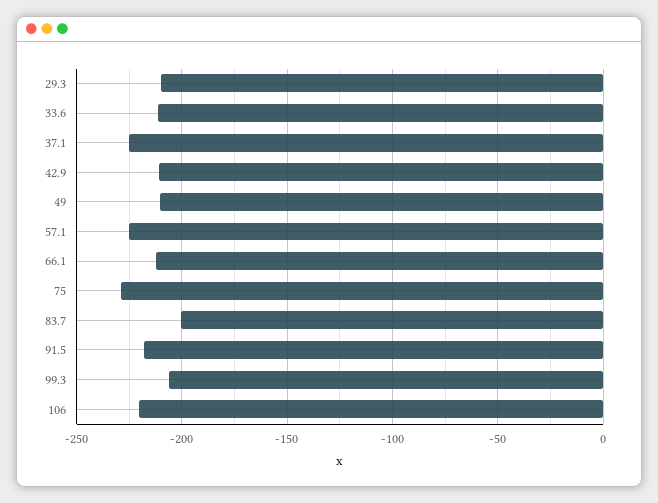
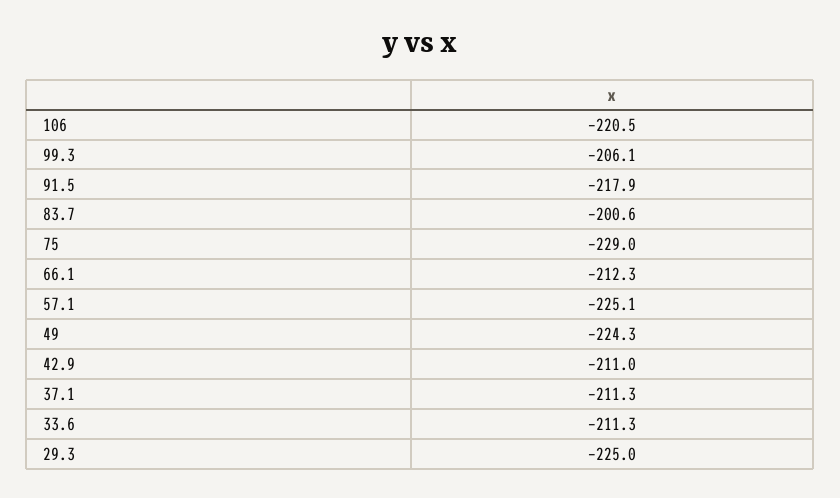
29.3: -210 -> -225
37.1: -225 -> -211.3
49: -210 -> -224.3

